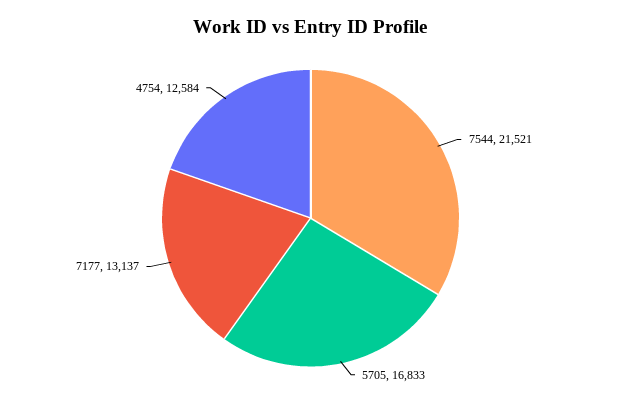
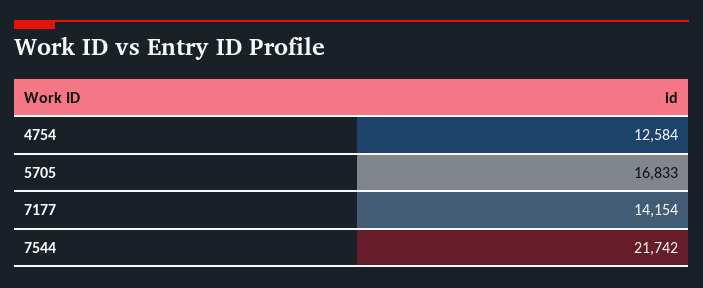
7544: 21521 -> 21742
7177: 13137 -> 14154

